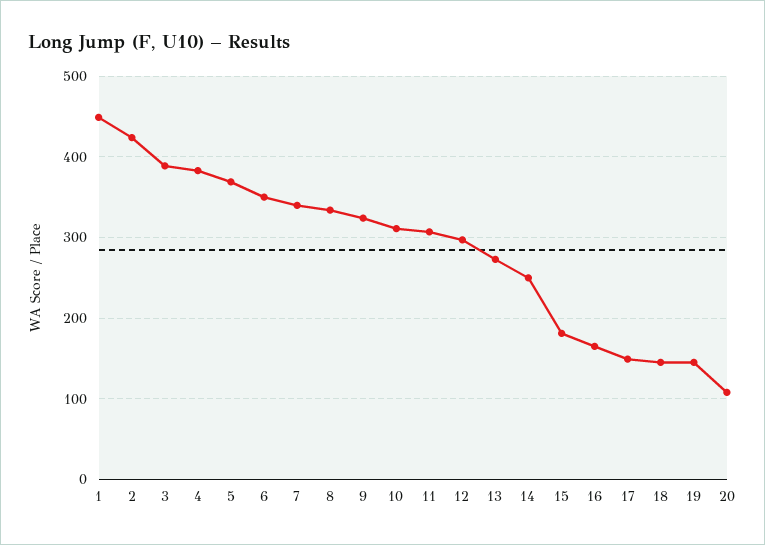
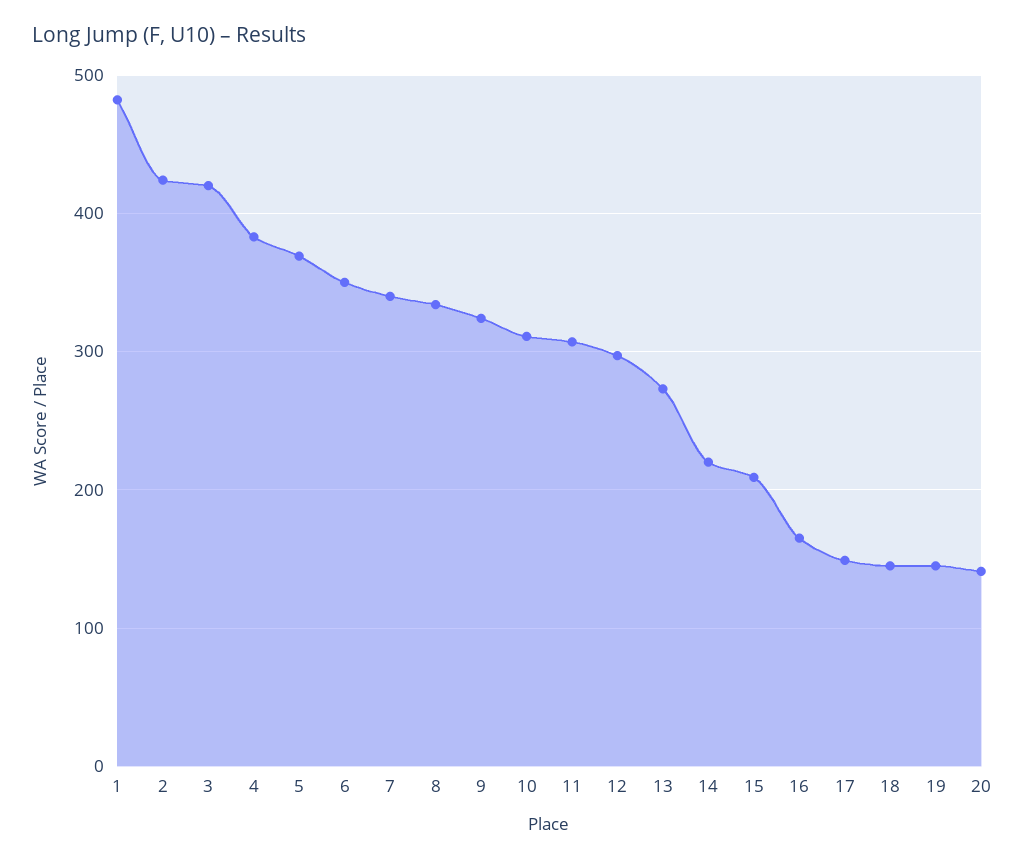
1: 450 -> 480
3: 390 -> 420
14: 250 -> 220
15: 180 -> 210
20: 110 -> 140

